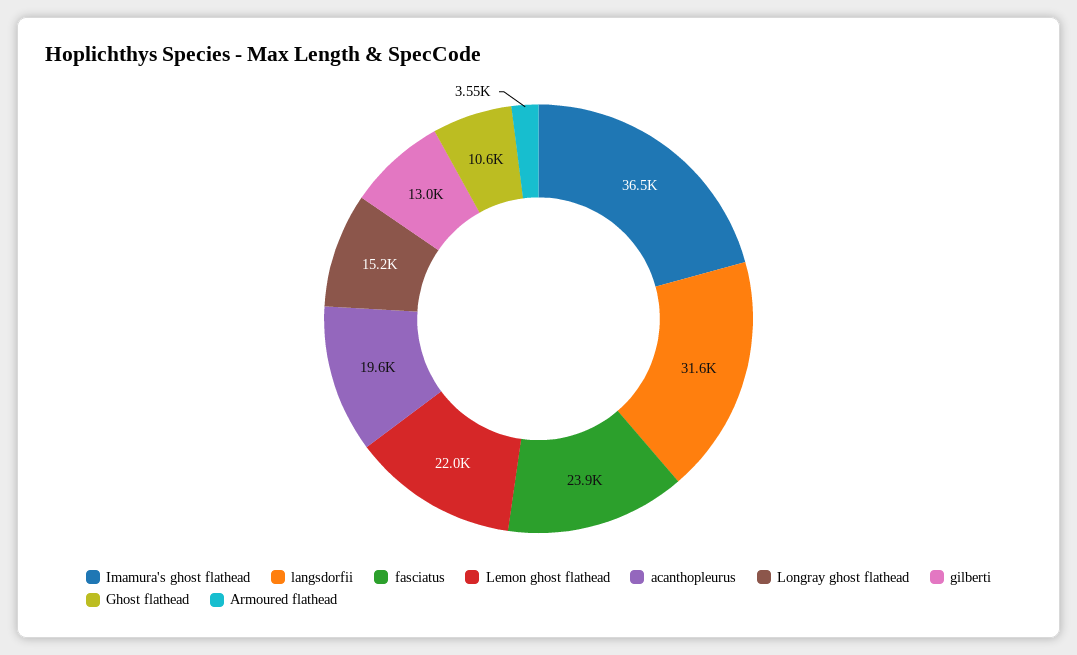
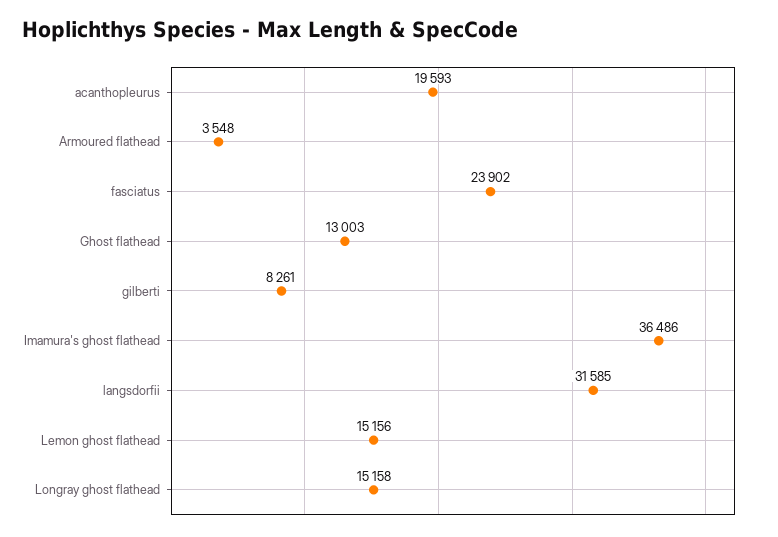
Lemon ghost flathead: 22000 -> 15156
gilberti: 13000 -> 8261
Ghost flathead: 10600 -> 13003

